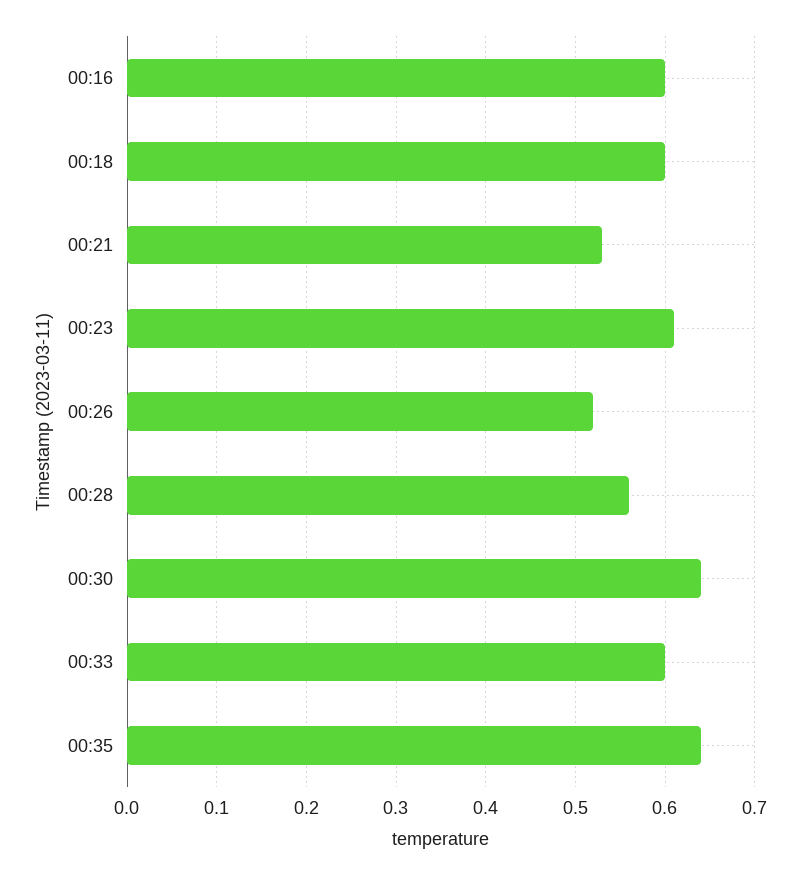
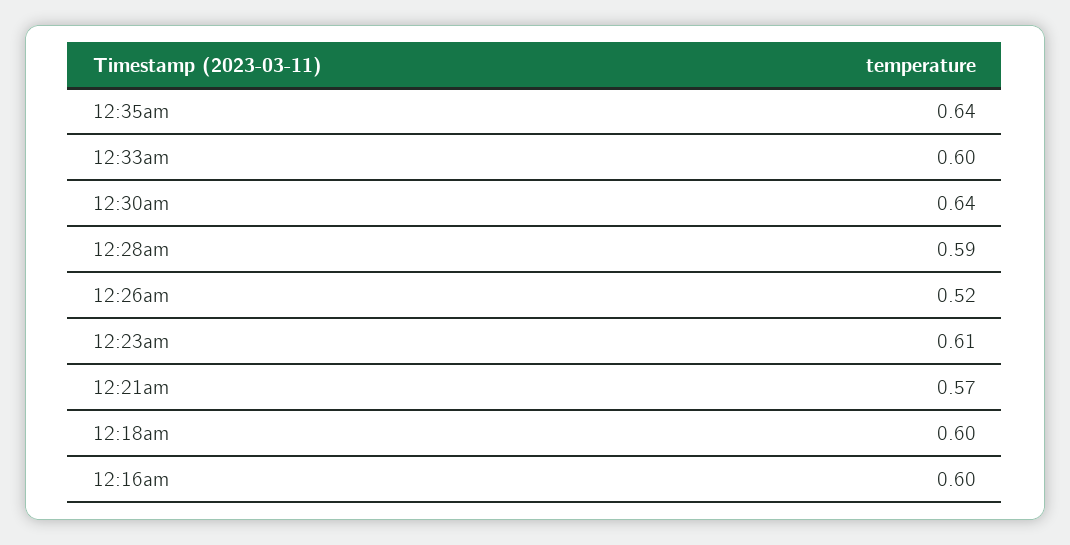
00:21: 0.53 -> 0.57
00:28: 0.56 -> 0.59

